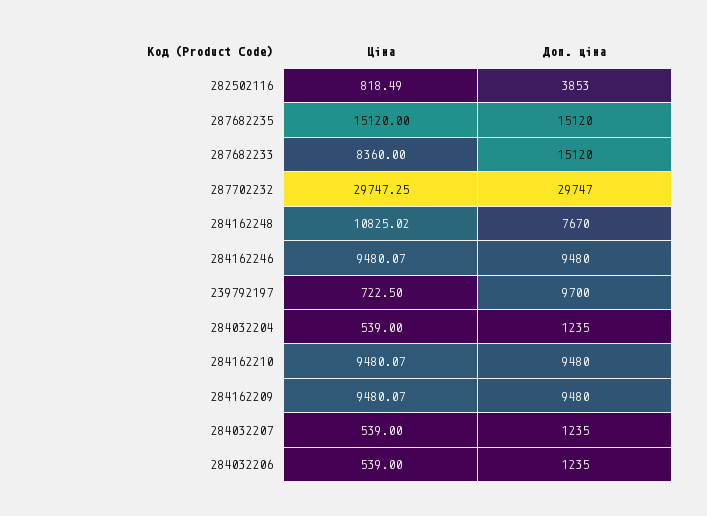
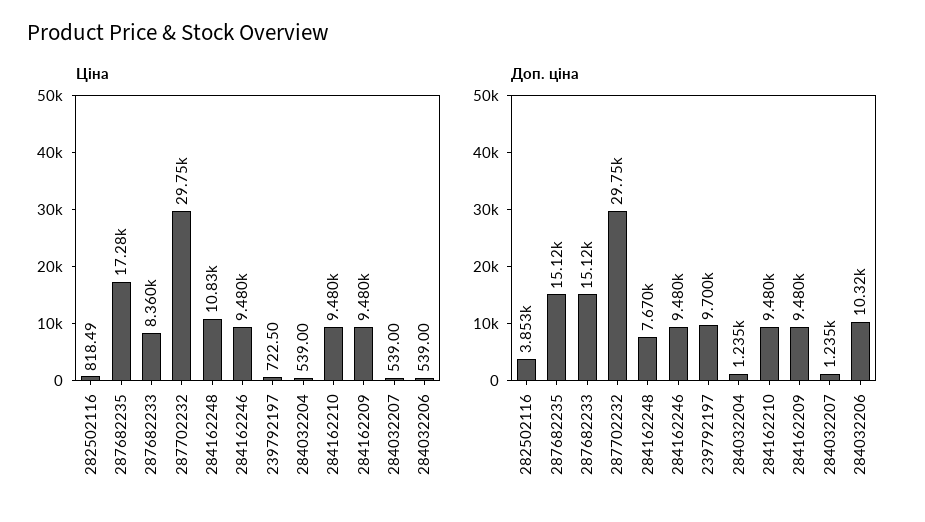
Ціна, 287682235: 15120 -> 17280
Доп. ціна, 284032206: 1235 -> 10320

